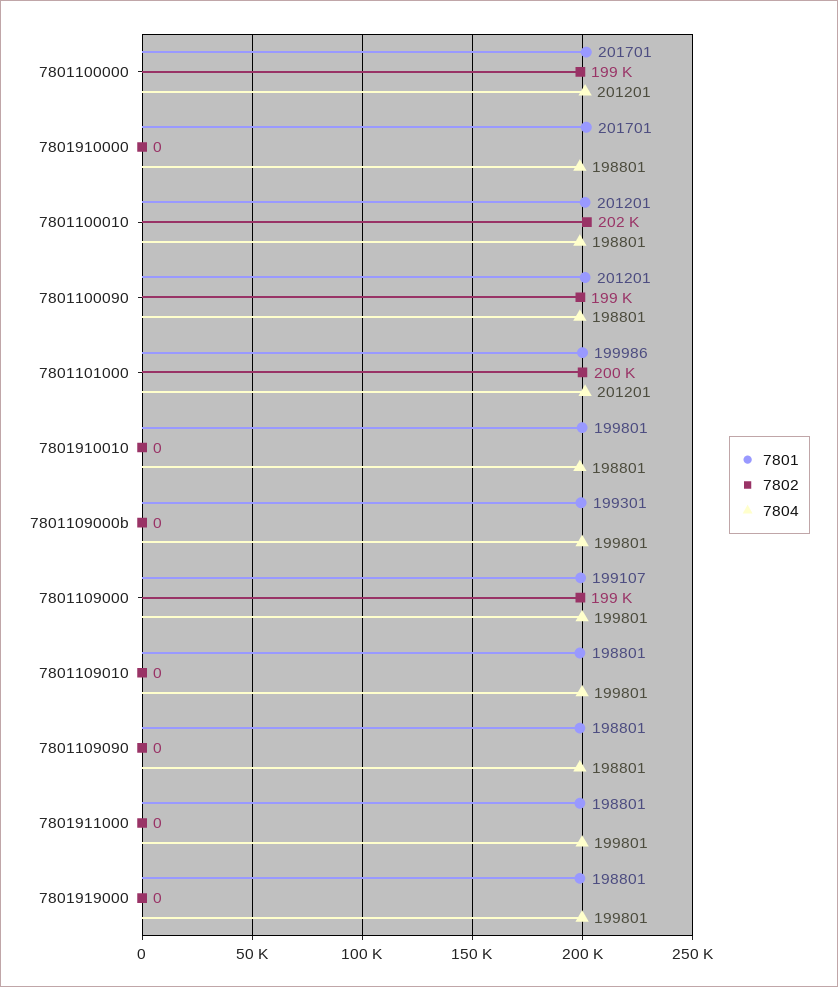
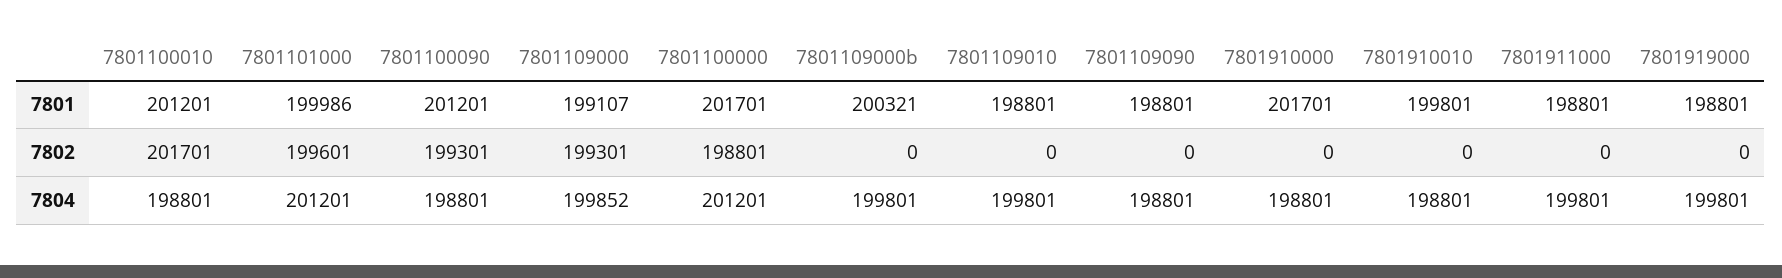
7801, 7801109000b: 199301 -> 200321
7804, 7801109000: 199801 -> 199852

